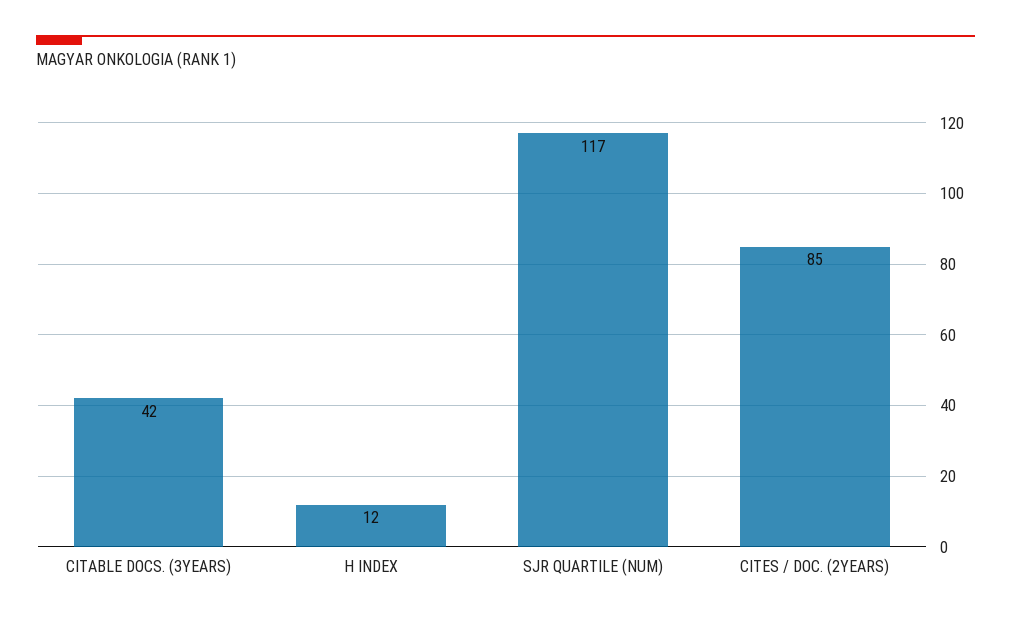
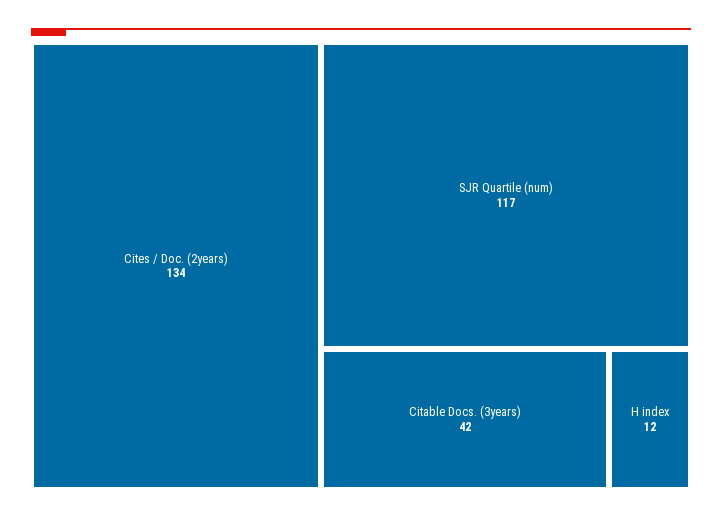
CITES / DOC. (2YEARS): 85 -> 134

